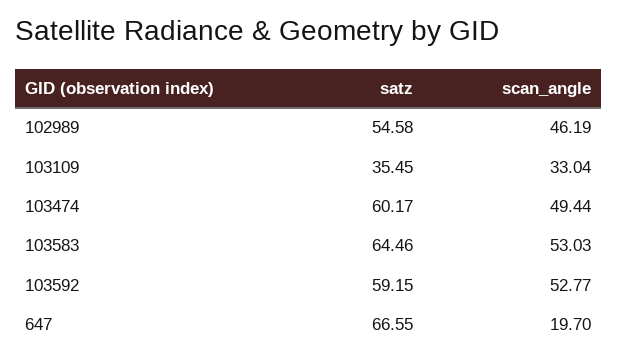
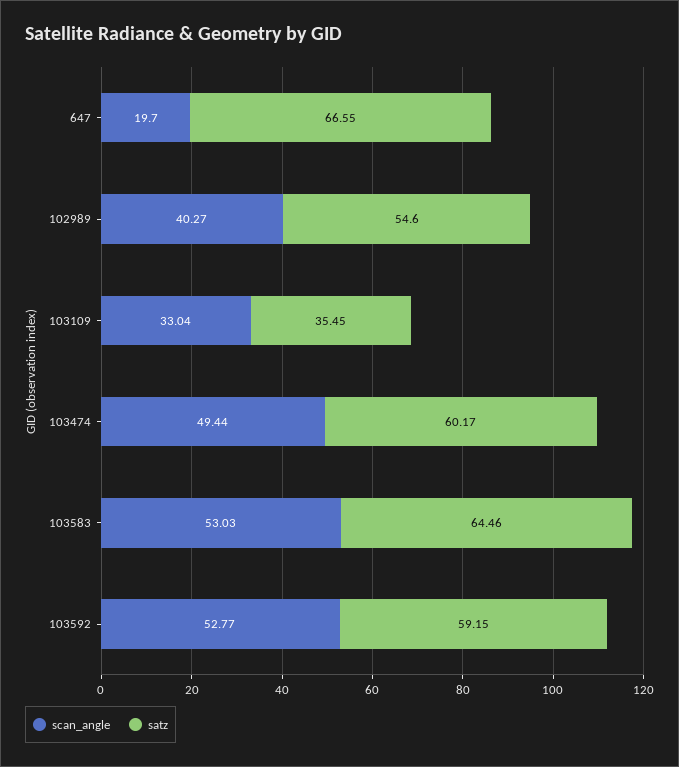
satz, 102989: 54.58 -> 54.6
scan_angle, 102989: 46.19 -> 40.27

